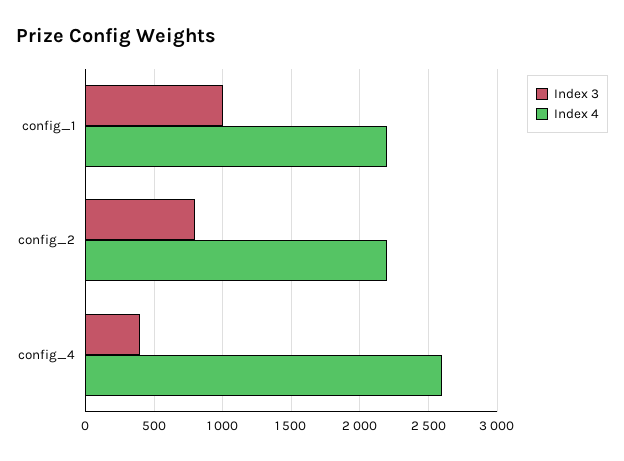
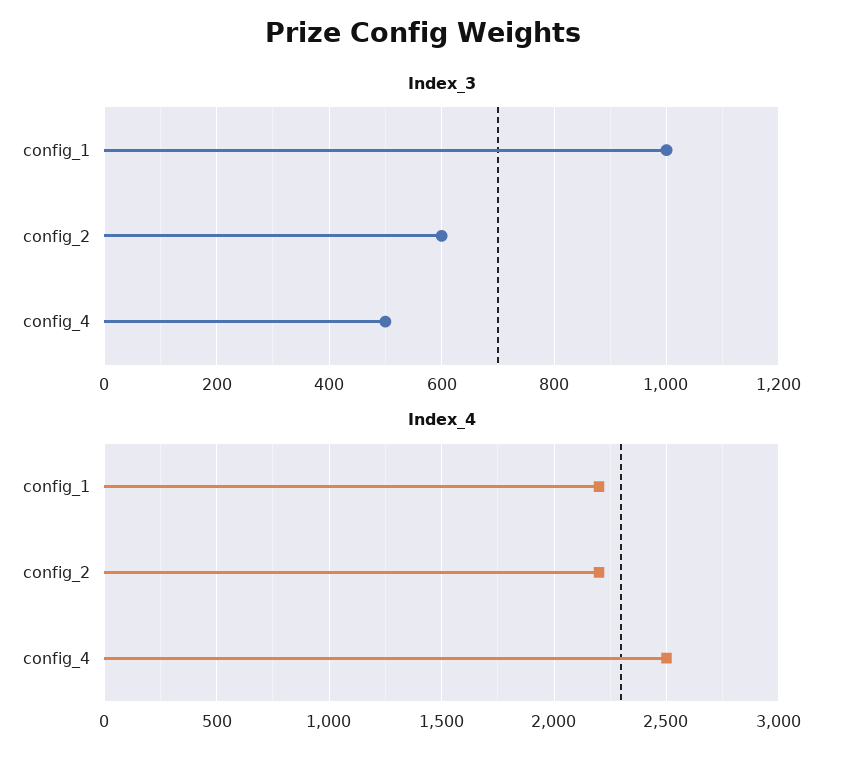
Index 3, config_2: 800 -> 600
Index 3, config_4: 400 -> 500
Index 4, config_4: 2600 -> 2500

